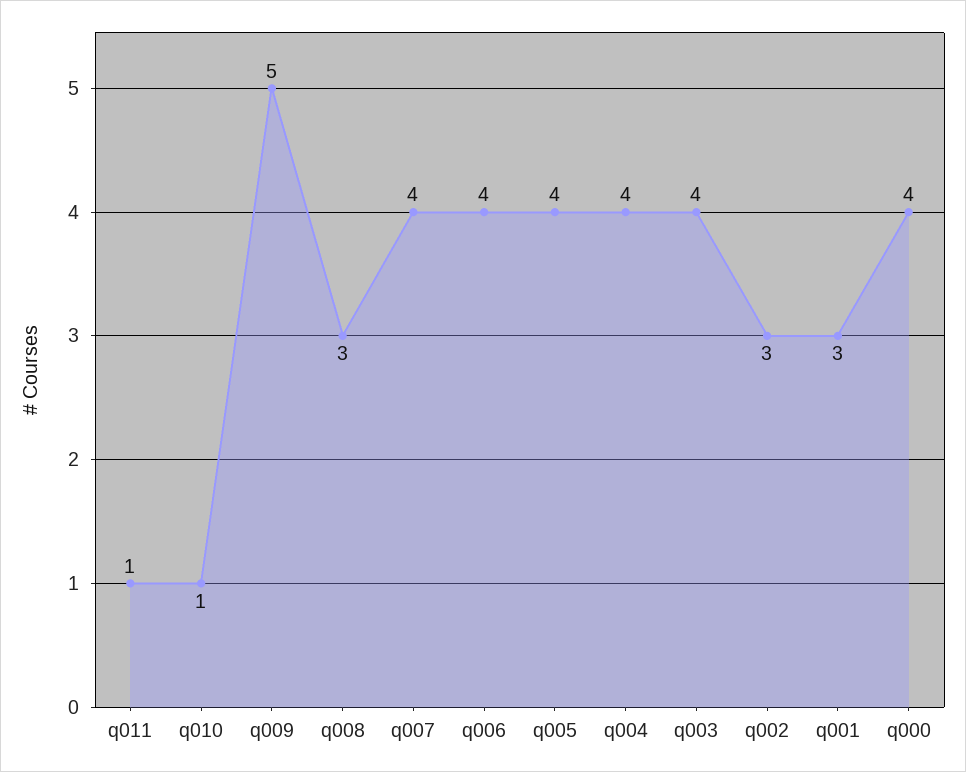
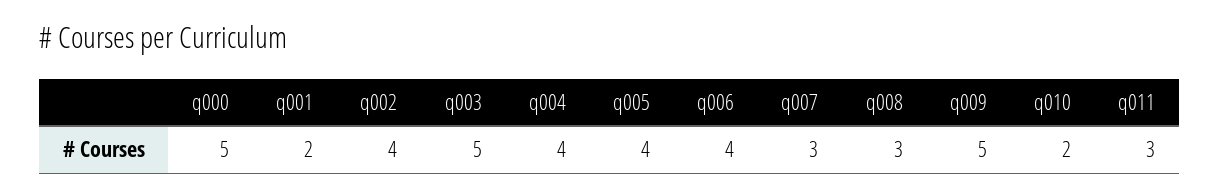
q011: 1 -> 3
q010: 1 -> 2
q007: 4 -> 3
q003: 4 -> 5
q002: 3 -> 4
q001: 3 -> 2
q000: 4 -> 5

